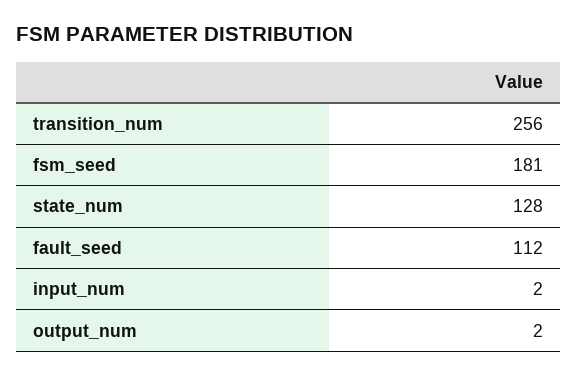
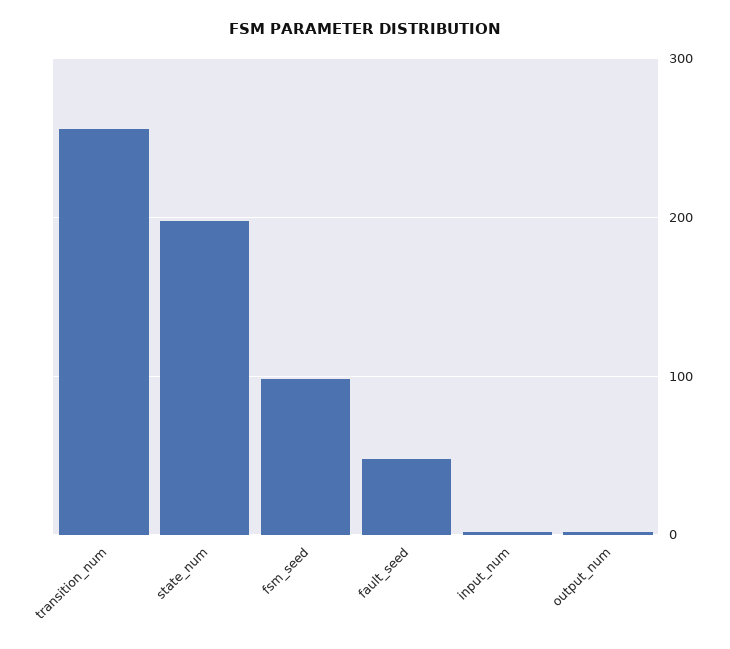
fsm_seed: 181 -> 100
state_num: 128 -> 200
fault_seed: 112 -> 50

